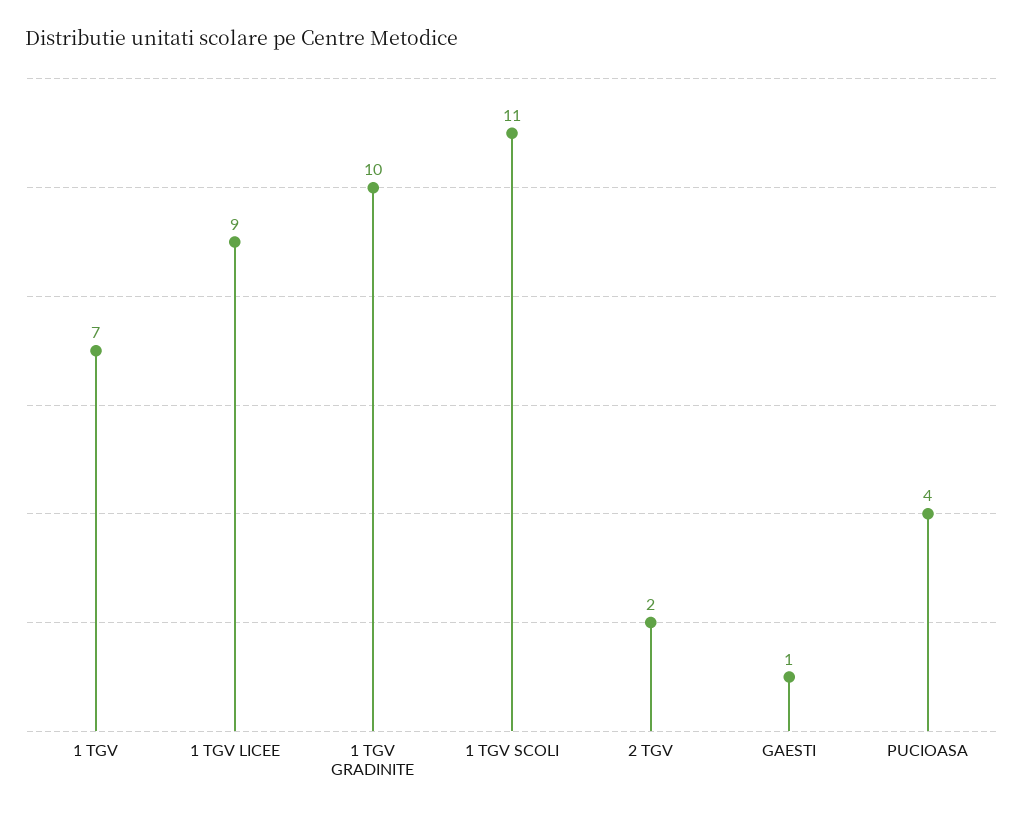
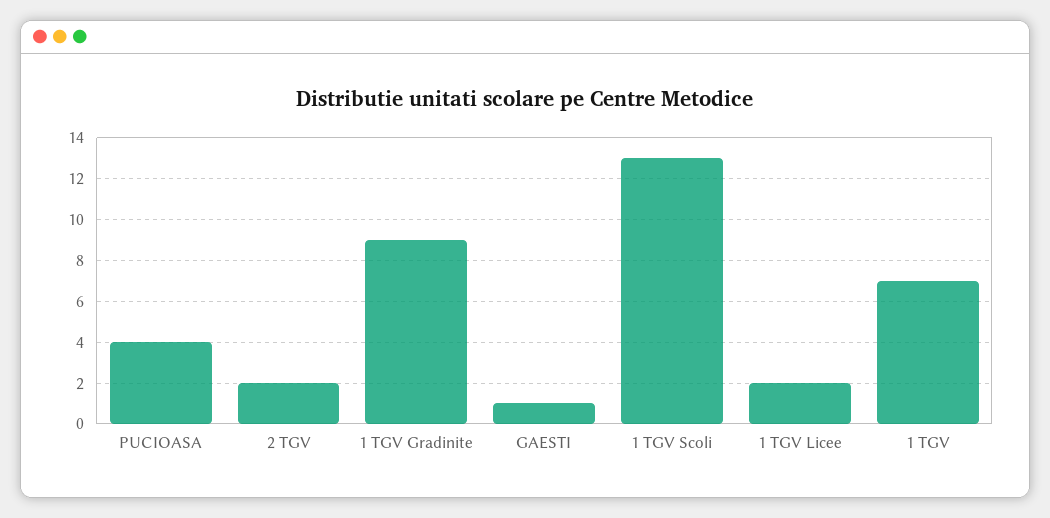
1 TGV LICEE: 9 -> 2
1 TGV GRADINITE: 10 -> 9
1 TGV SCOLI: 11 -> 13

